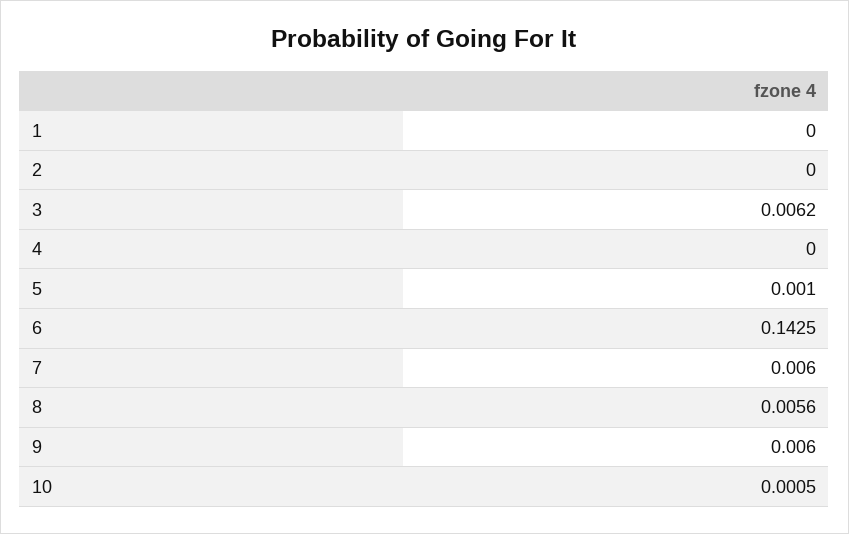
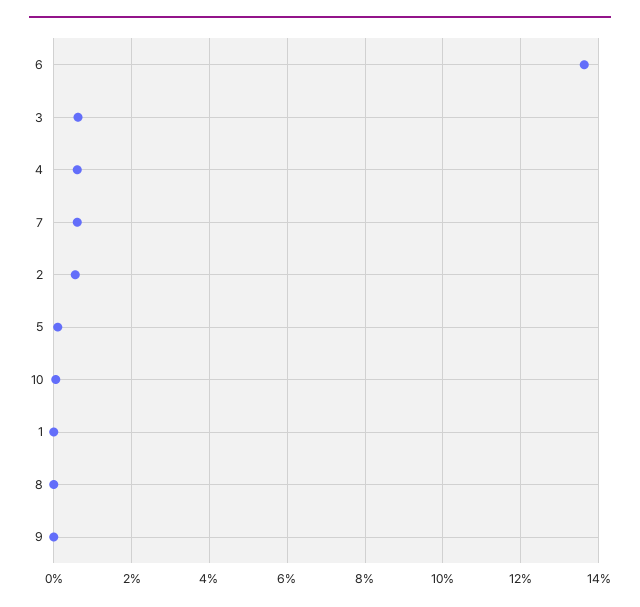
2: 0 -> 0.006
4: 0 -> 0.006
6: 0.1425 -> 0.136
8: 0.0056 -> 0
9: 0.006 -> 0

